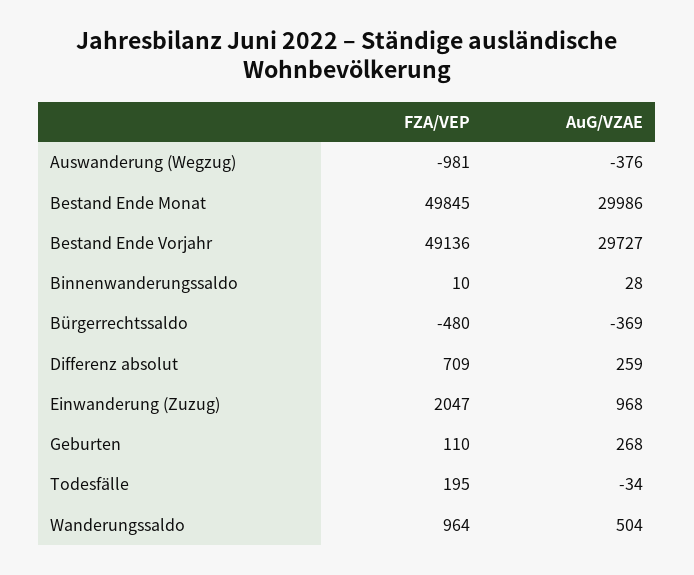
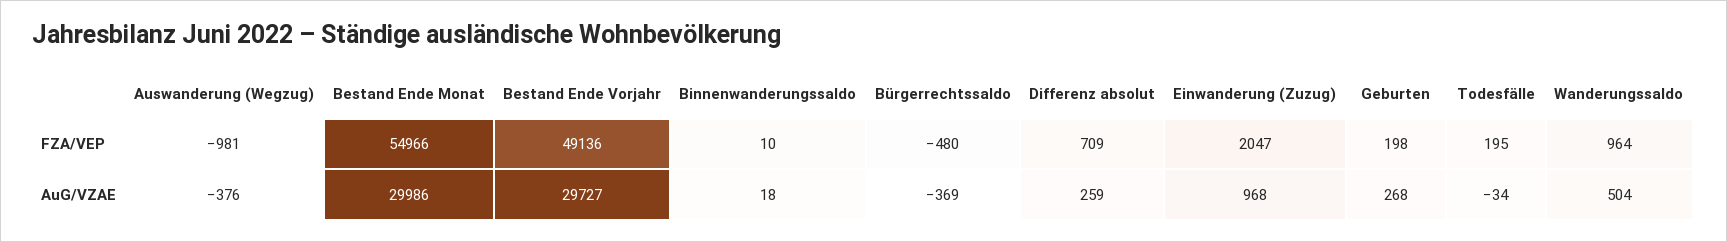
FZA/VEP, Bestand Ende Monat: 49845 -> 54966
AuG/VZAE, Binnenwanderungssaldo: 28 -> 18
FZA/VEP, Geburten: 110 -> 198

